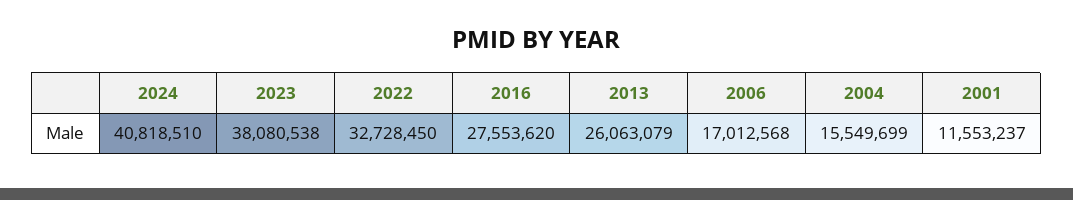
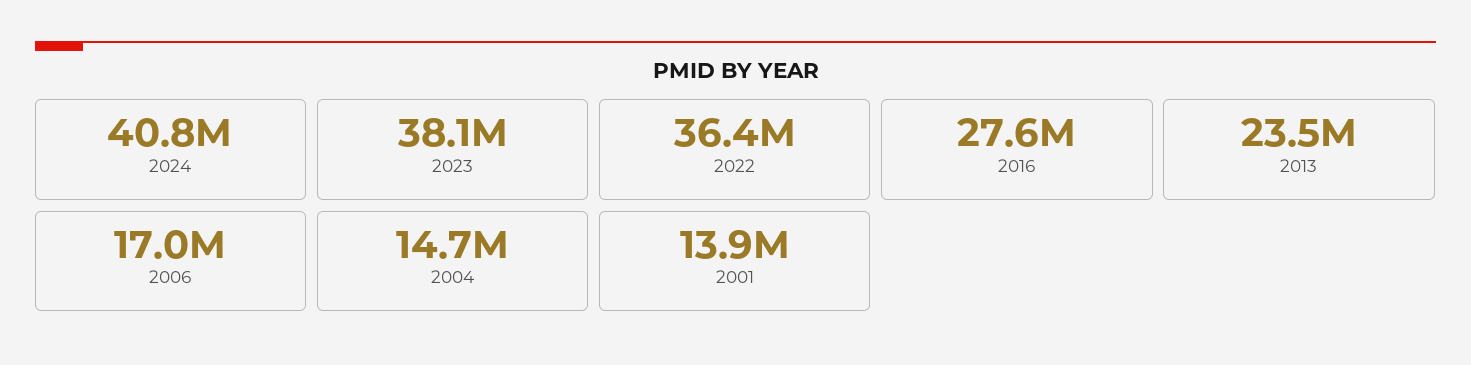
2022: 32728450 -> 36400000
2013: 26063079 -> 23500000
2004: 15549699 -> 14700000
2001: 11553237 -> 13900000

